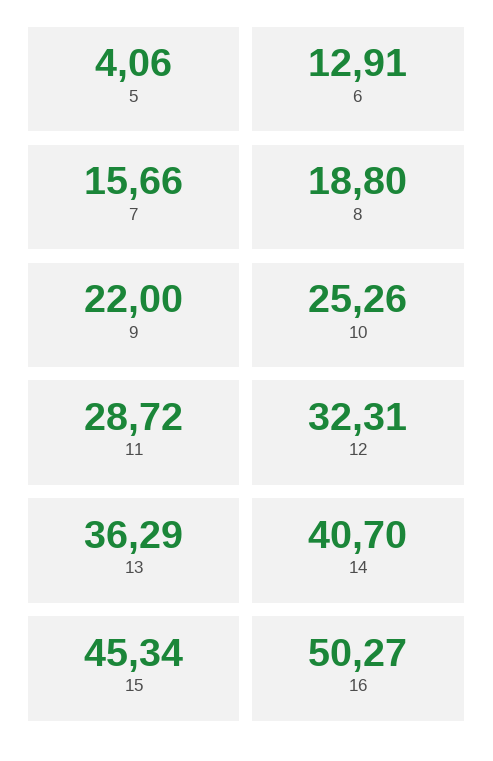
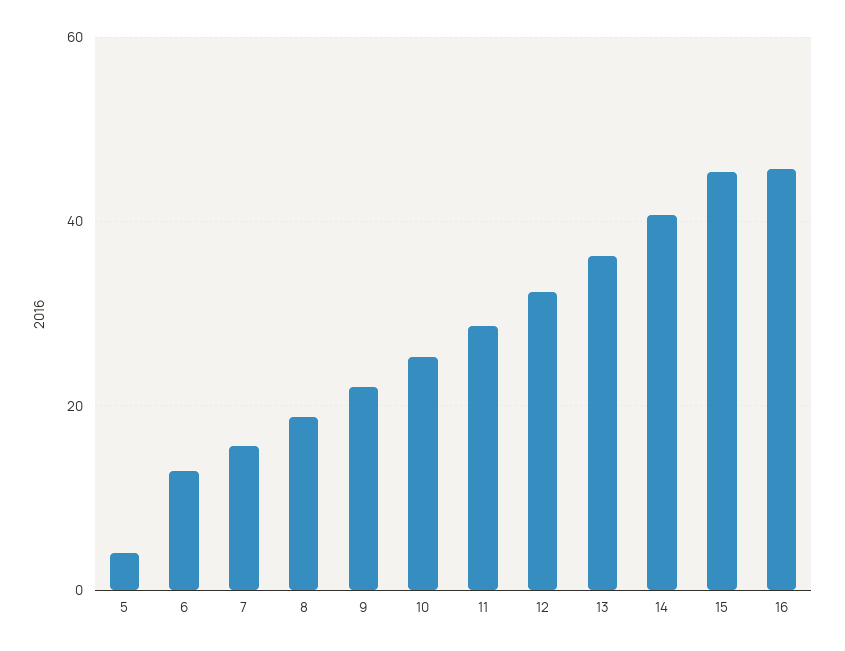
16: 50.27 -> 46

